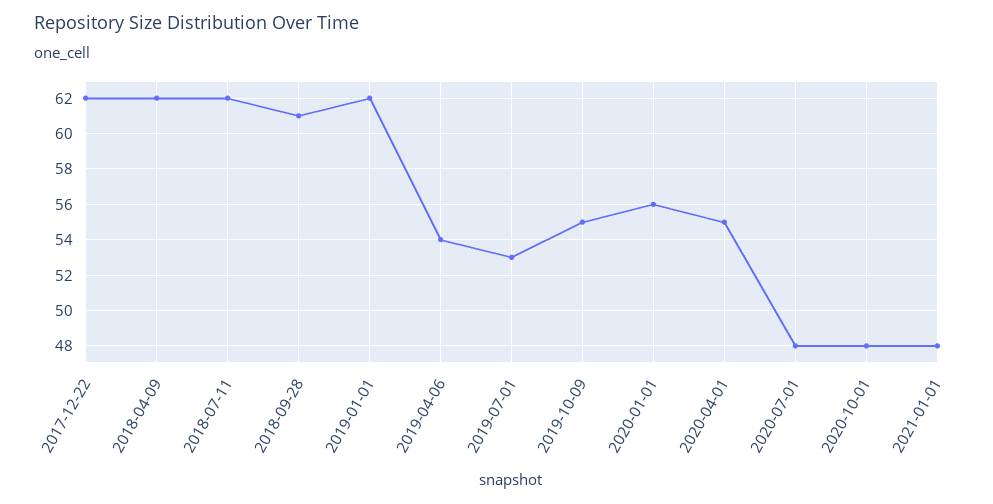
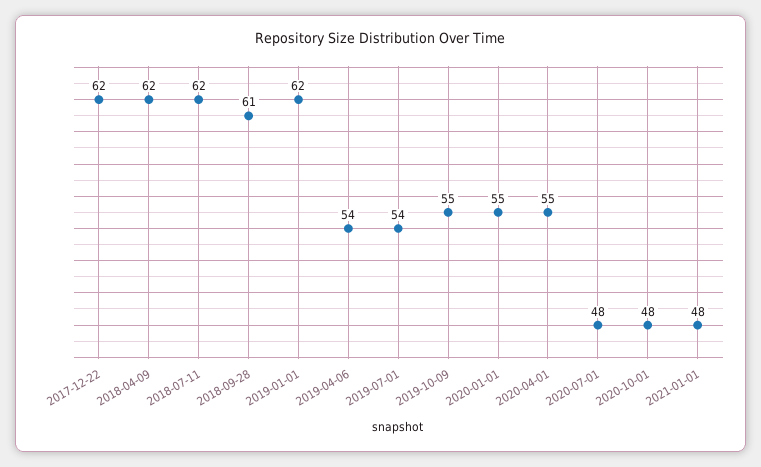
2019-07-01: 53 -> 54
2020-01-01: 56 -> 55

